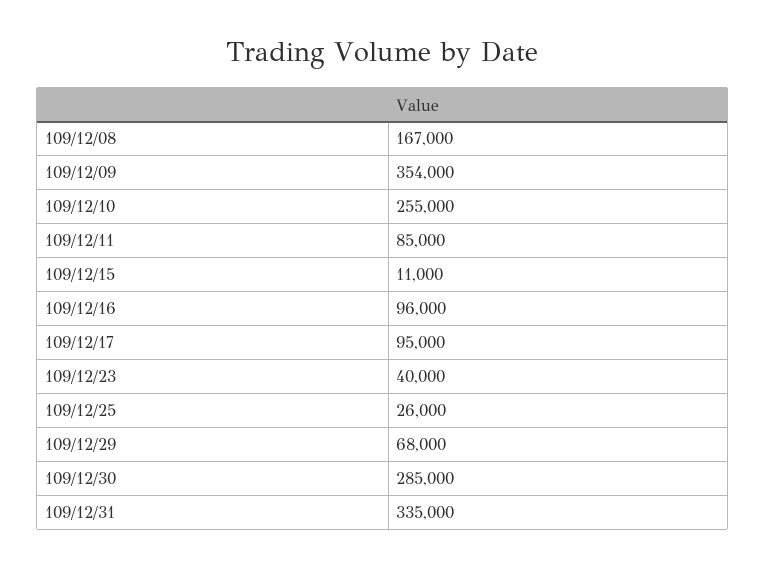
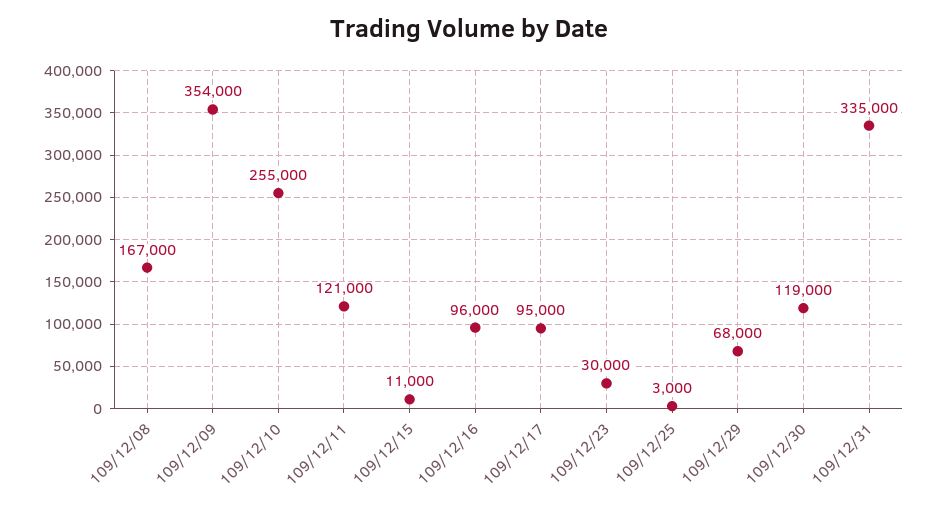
109/12/11: 85000 -> 121000
109/12/23: 40000 -> 30000
109/12/25: 26000 -> 3000
109/12/30: 285000 -> 119000

